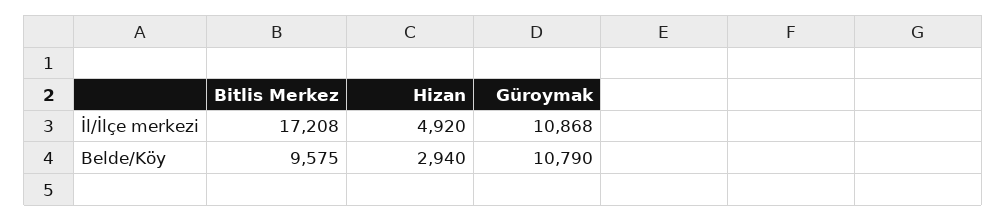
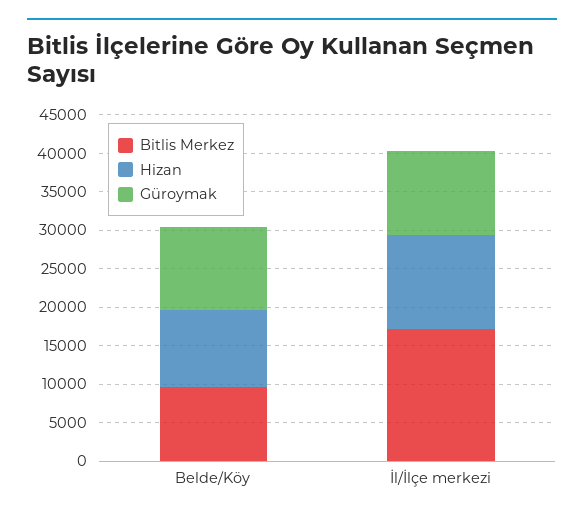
Hizan, İl/İlçe merkezi: 4920 -> 12500
Hizan, Belde/Köy: 2940 -> 10000

